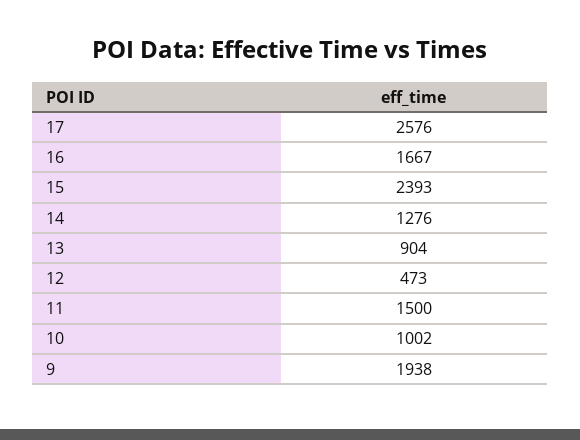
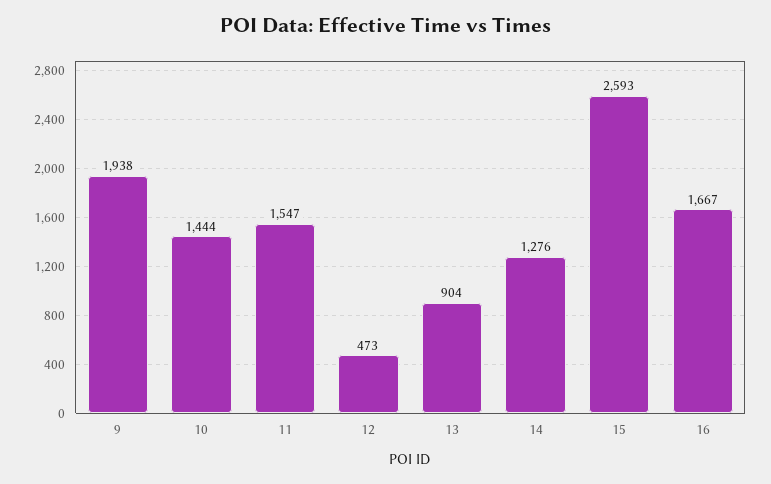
17: 2576 -> none
15: 2393 -> 2593
11: 1500 -> 1547
10: 1002 -> 1444

